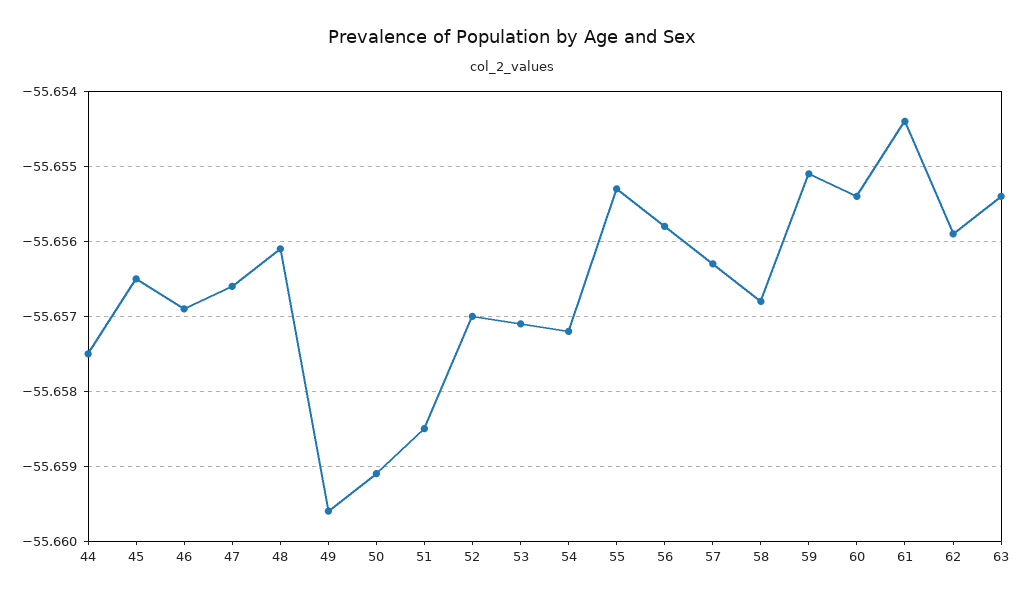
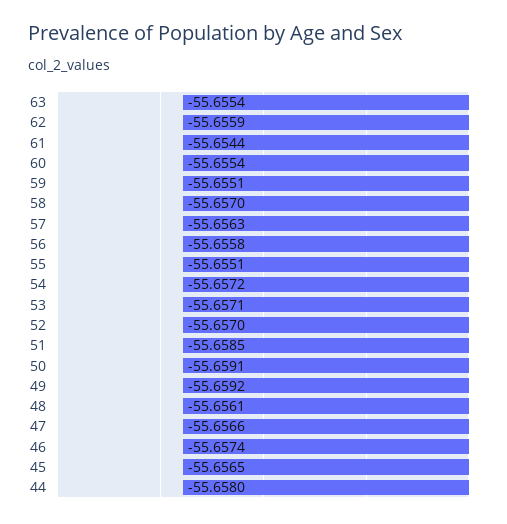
44: -55.6575 -> -55.658
46: -55.6569 -> -55.6574
49: -55.6596 -> -55.6592
55: -55.6553 -> -55.6551
58: -55.6568 -> -55.657

